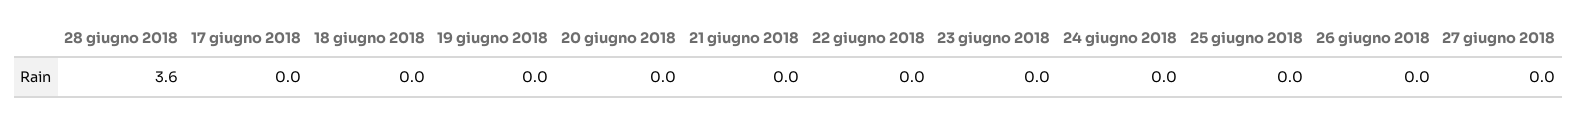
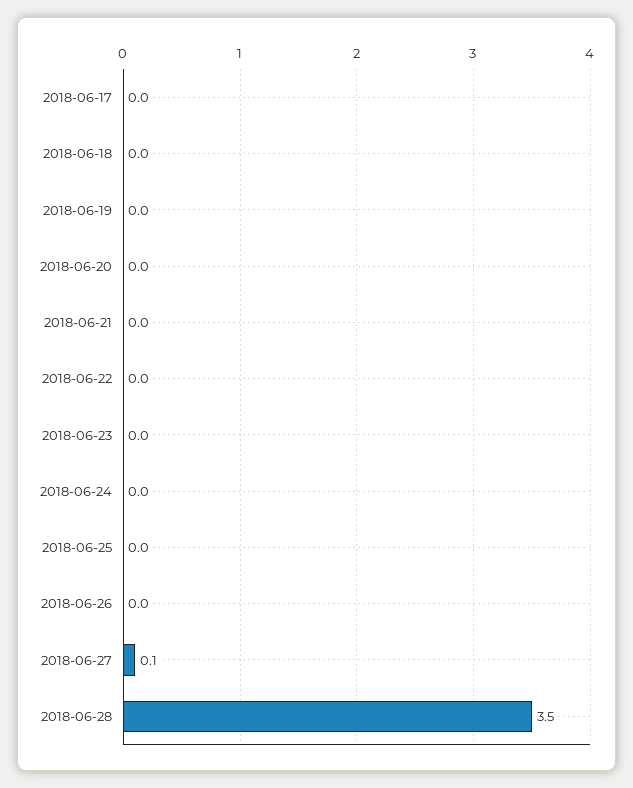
28 giugno 2018: 3.6 -> 3.5
27 giugno 2018: 0 -> 0.1

